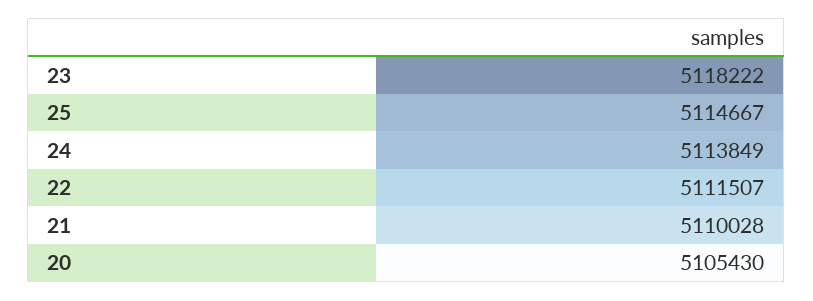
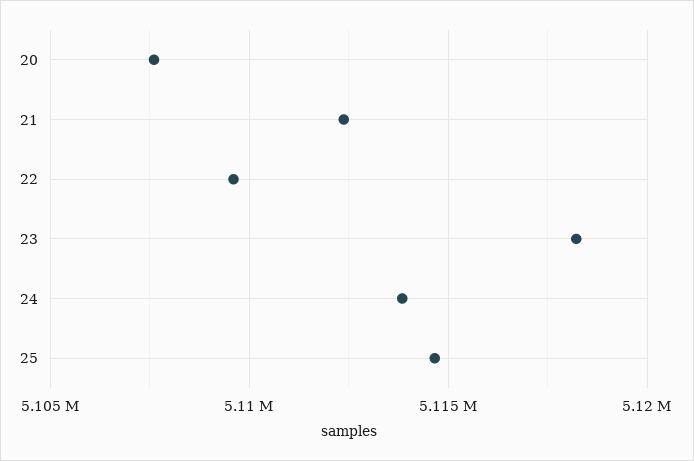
22: 5111507 -> 5109500
21: 5110028 -> 5112500
20: 5105430 -> 5107500

